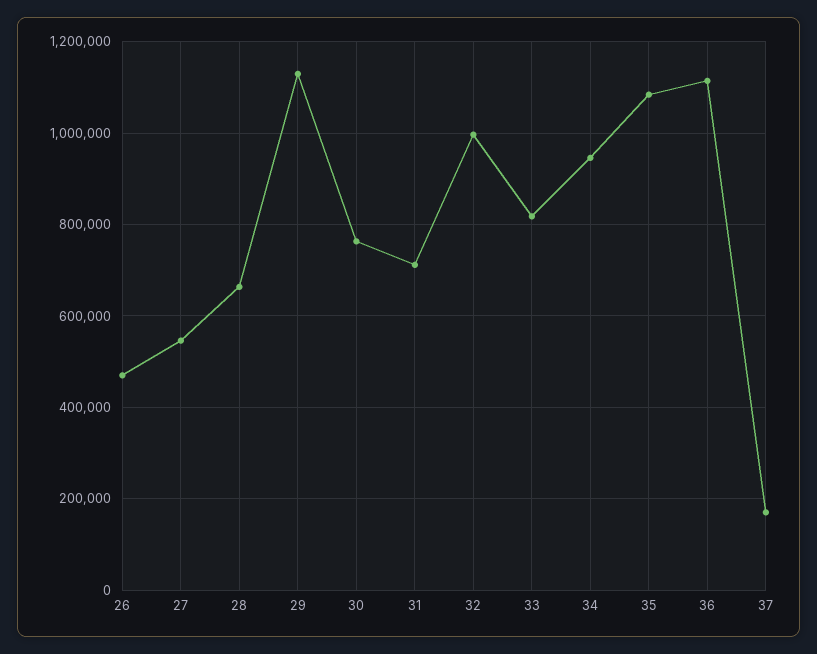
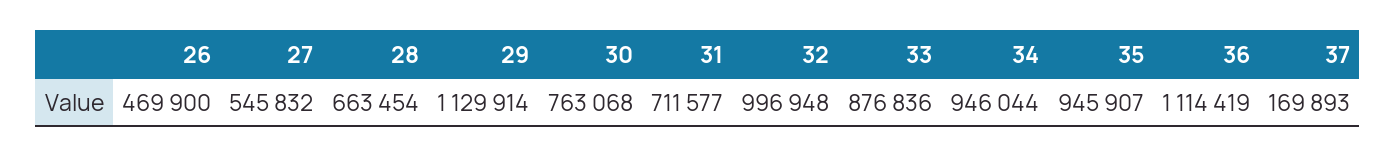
33: 820000 -> 876836
35: 1080000 -> 945907

